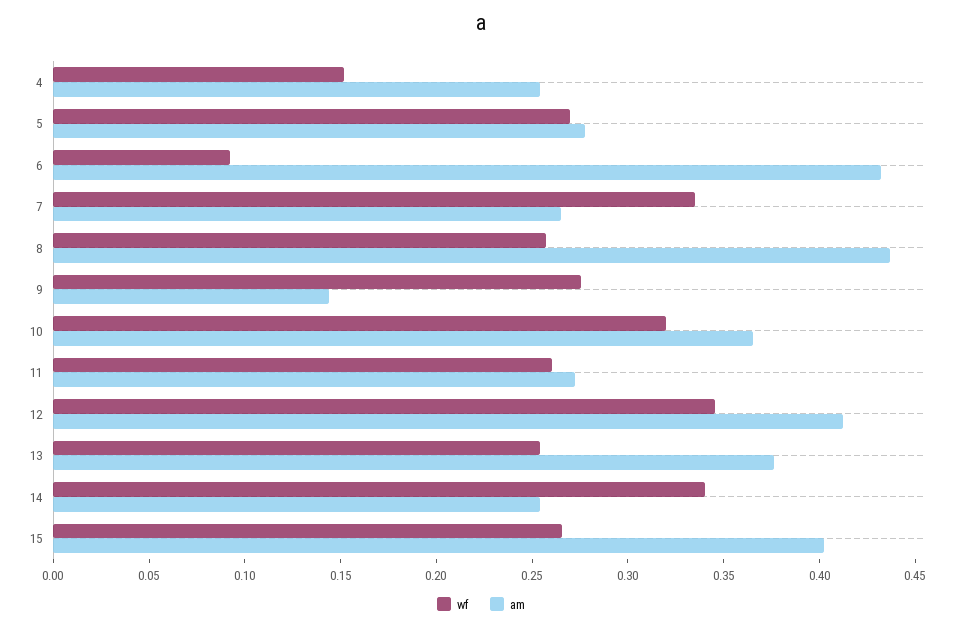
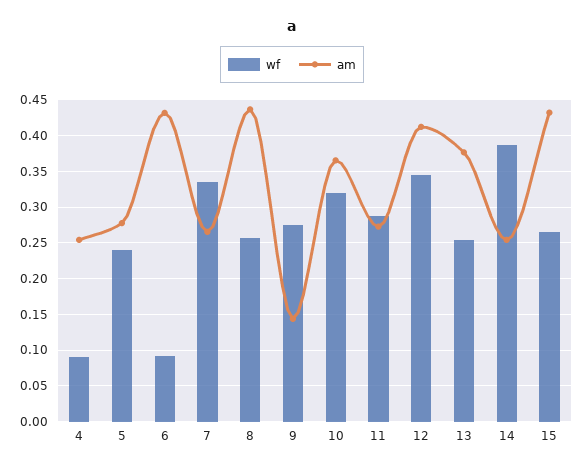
wf, 4: 0.15 -> 0.09
wf, 5: 0.27 -> 0.24
wf, 11: 0.26 -> 0.29
wf, 14: 0.34 -> 0.39
am, 15: 0.4 -> 0.43

